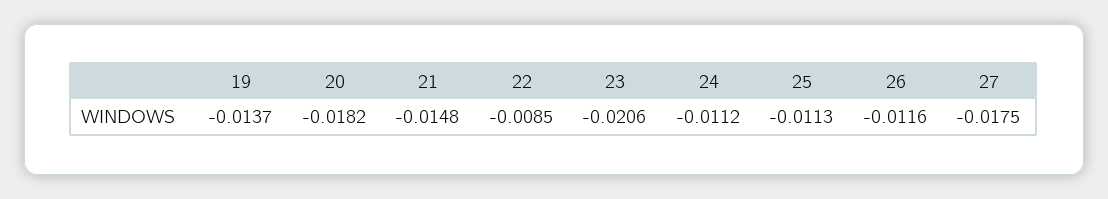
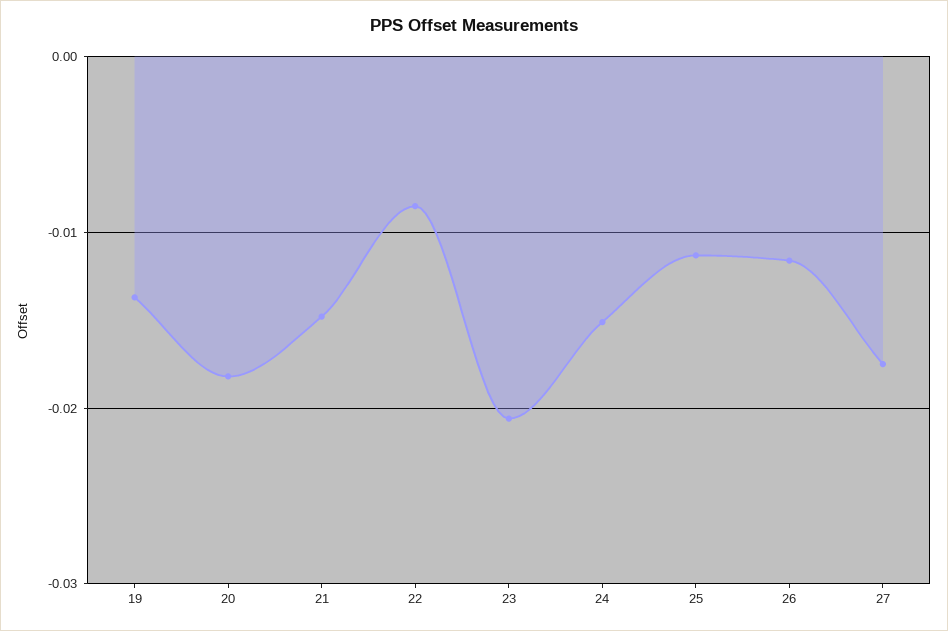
24: -0.0112 -> -0.015

